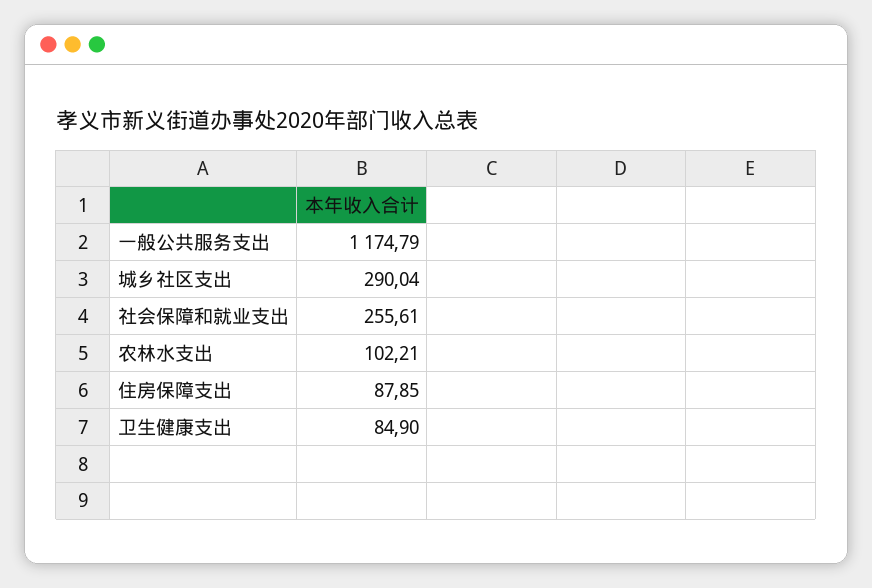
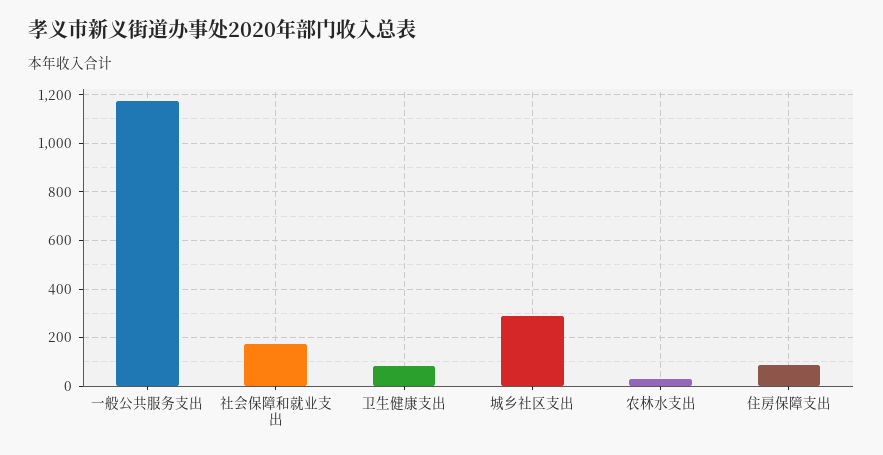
社会保障和就业支出: 255.61 -> 175
农林水支出: 102.21 -> 25

